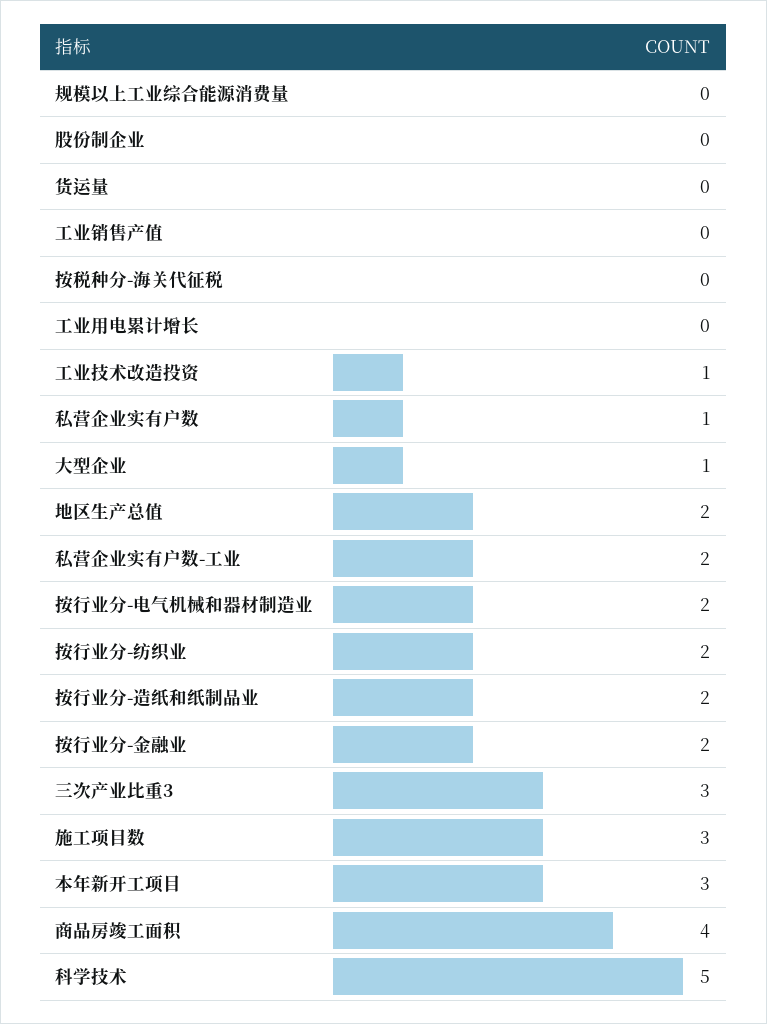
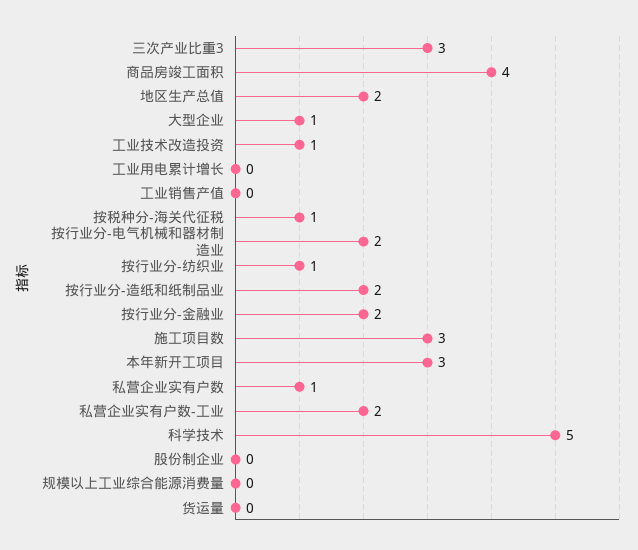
按税种分-海关代征税: 0 -> 1
按行业分-纺织业: 2 -> 1

